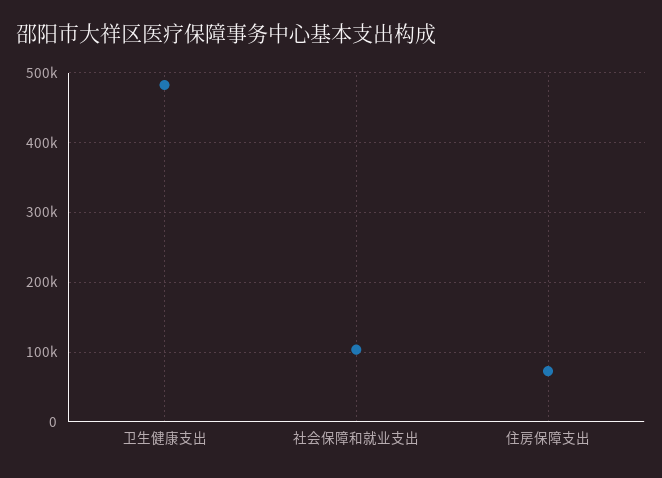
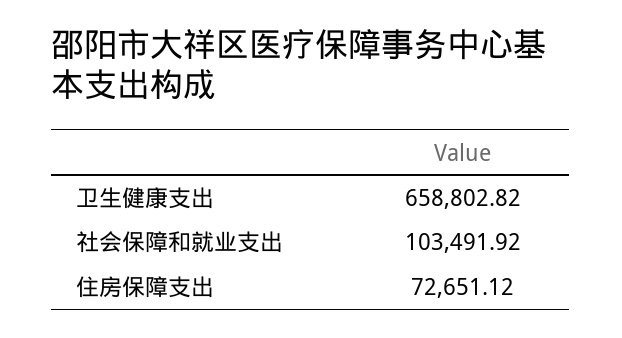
卫生健康支出: 480000 -> 658802.82

